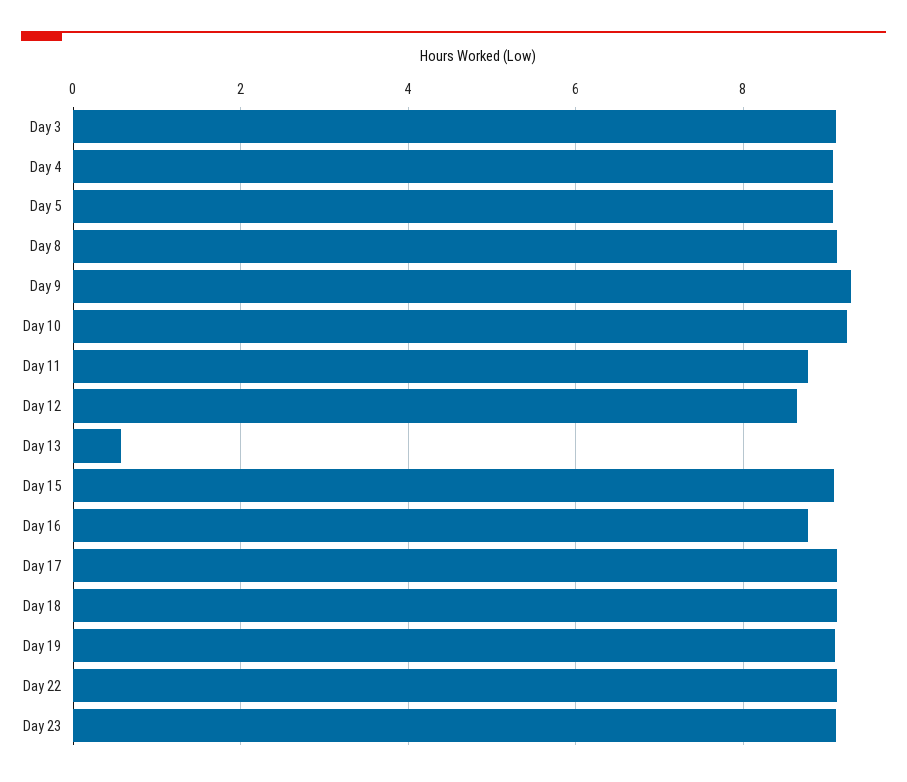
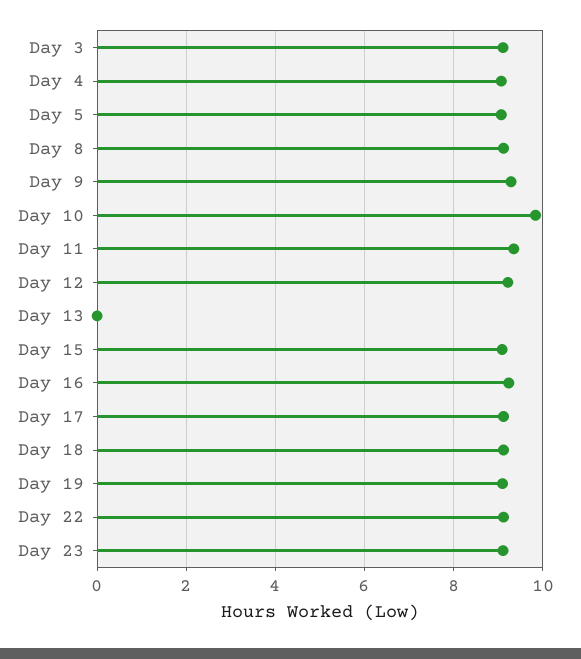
Day 10: 9.2 -> 9.8
Day 11: 8.8 -> 9.4
Day 12: 8.6 -> 9.2
Day 13: 0.6 -> 0
Day 16: 8.8 -> 9.2

